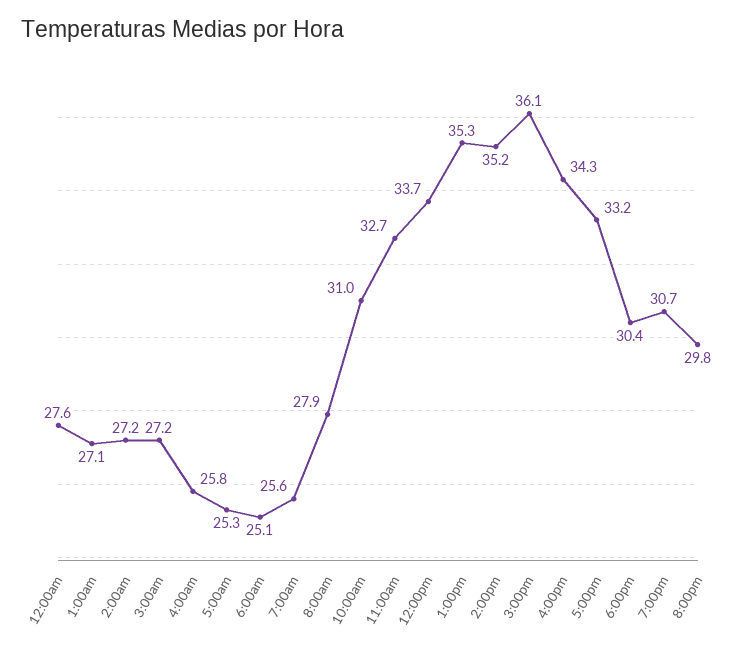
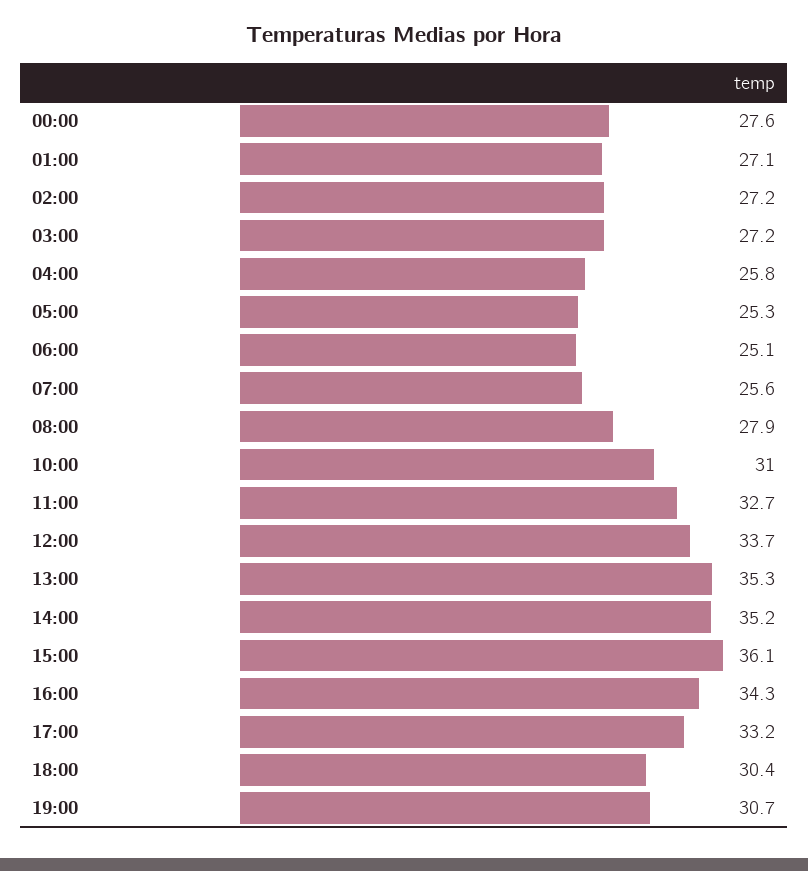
8:00pm: 29.8 -> none

